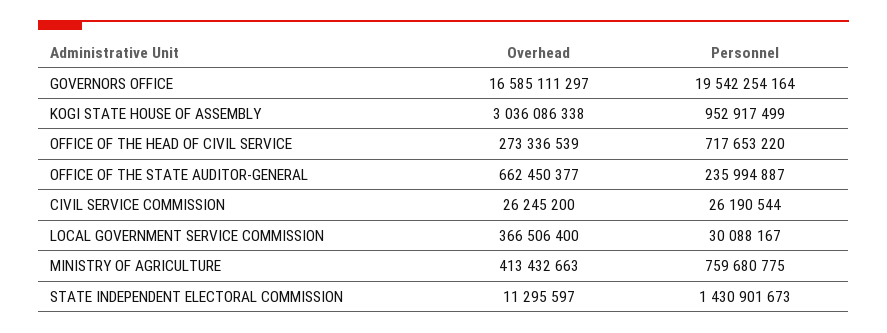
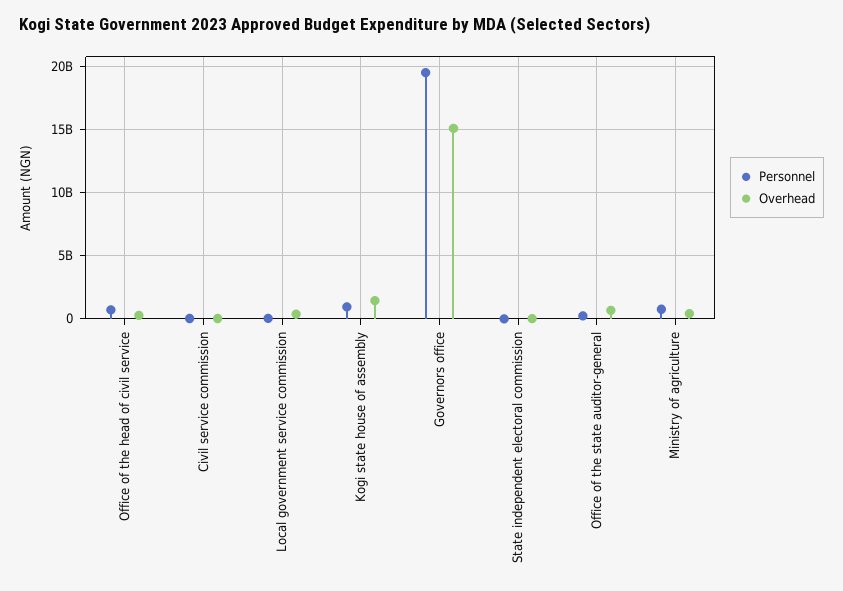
Overhead, GOVERNORS OFFICE: 16585111297 -> 15000000000
Overhead, KOGI STATE HOUSE OF ASSEMBLY: 3036086338 -> 1500000000
Personnel, STATE INDEPENDENT ELECTORAL COMMISSION: 1430901673 -> 0

